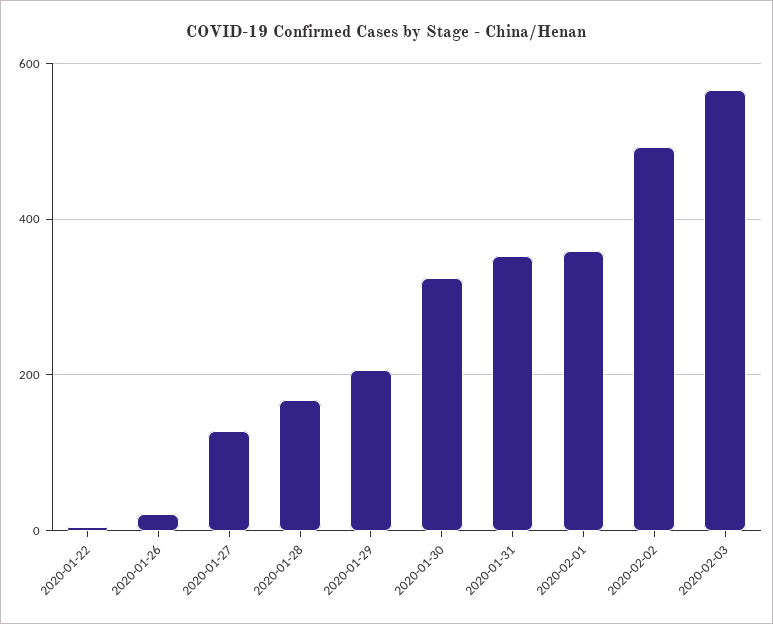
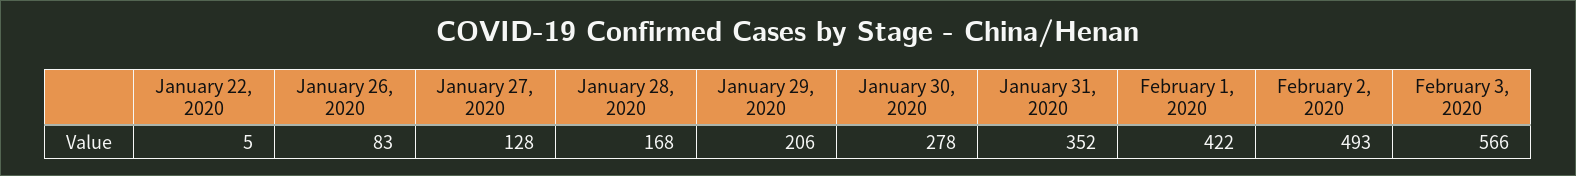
2020-01-26: 20 -> 83
2020-01-30: 320 -> 278
2020-02-01: 360 -> 422

